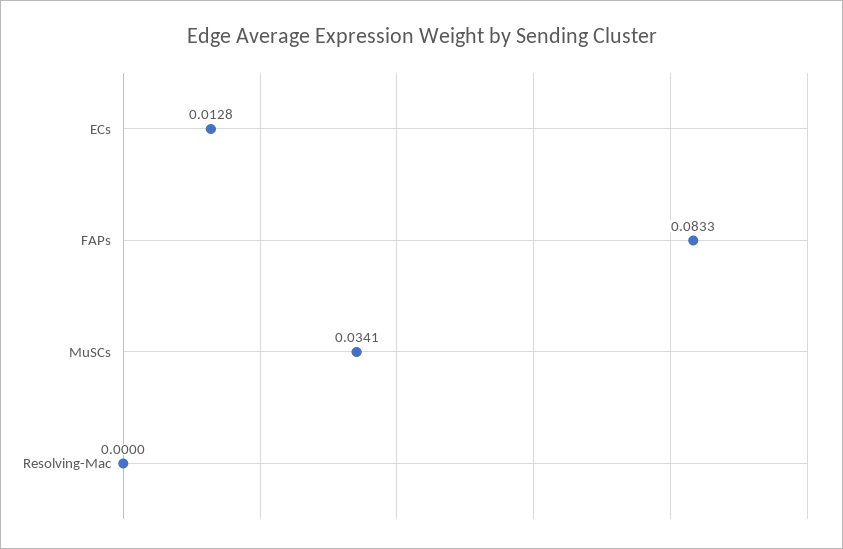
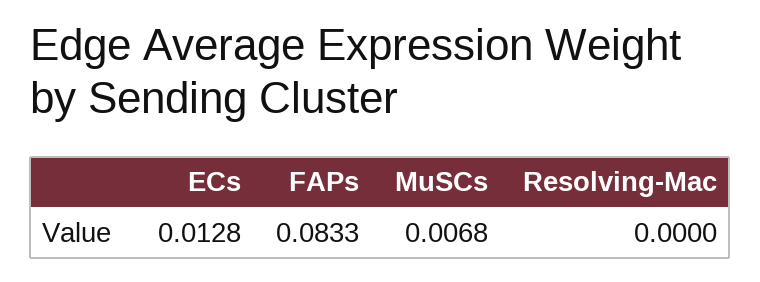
MuSCs: 0.0341 -> 0.0068

